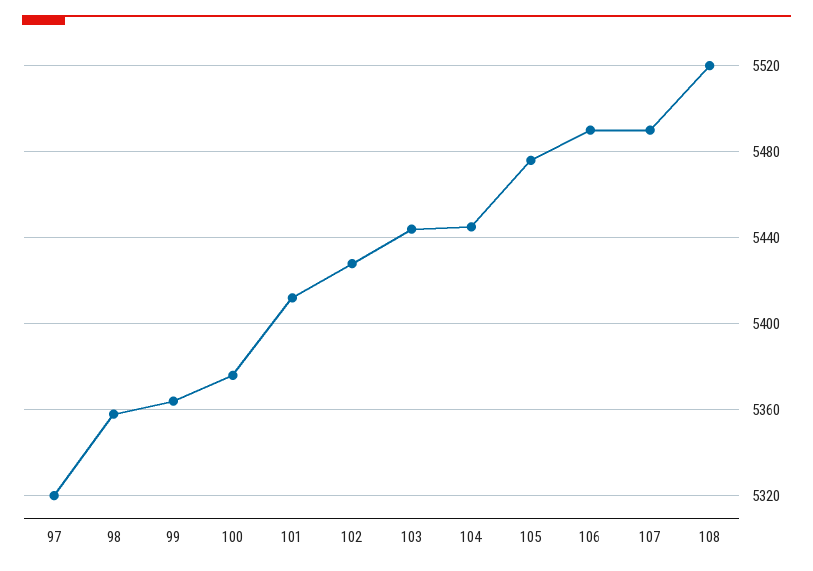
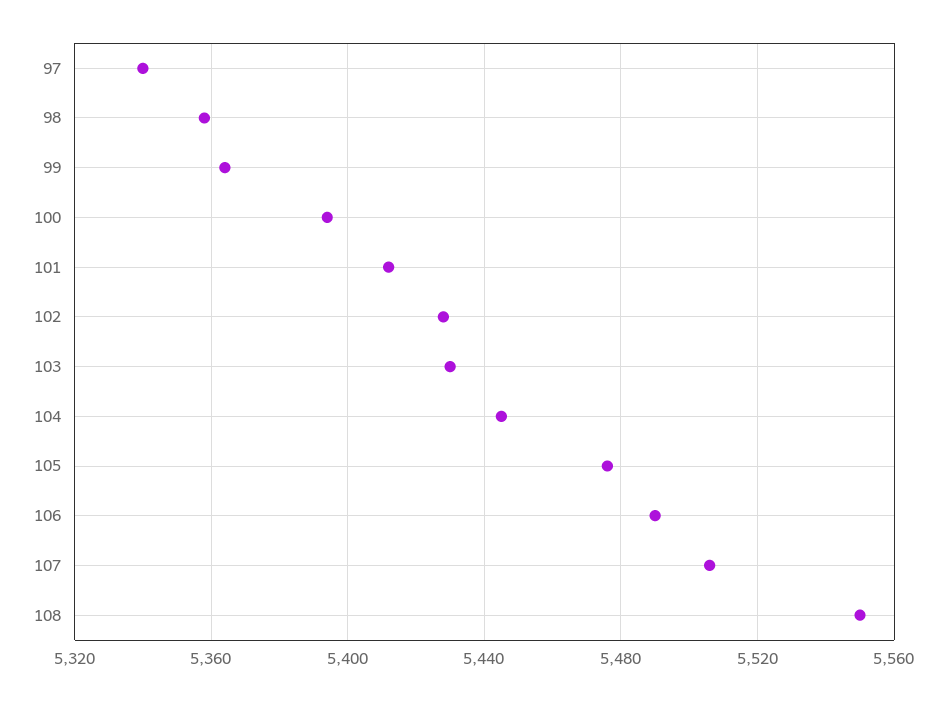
97: 5320 -> 5340
100: 5375 -> 5395
103: 5445 -> 5430
107: 5490 -> 5505
108: 5520 -> 5550

